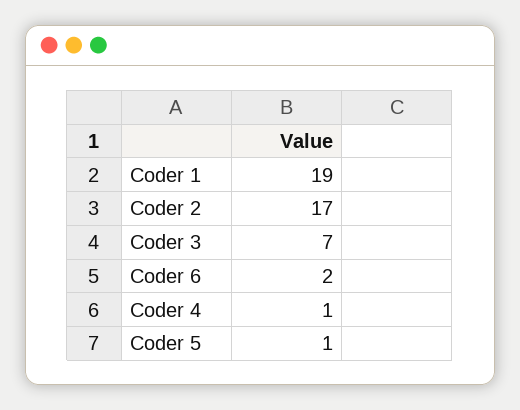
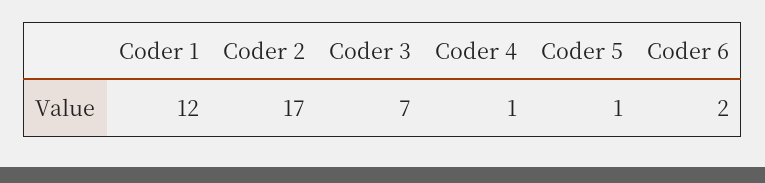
Coder 1: 19 -> 12

